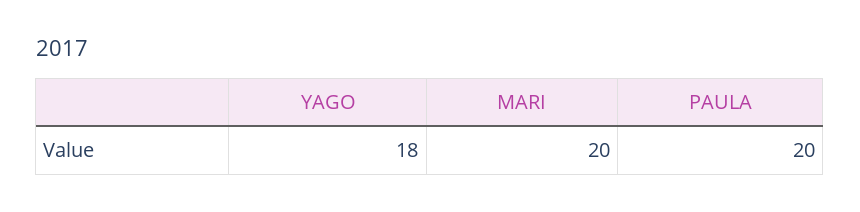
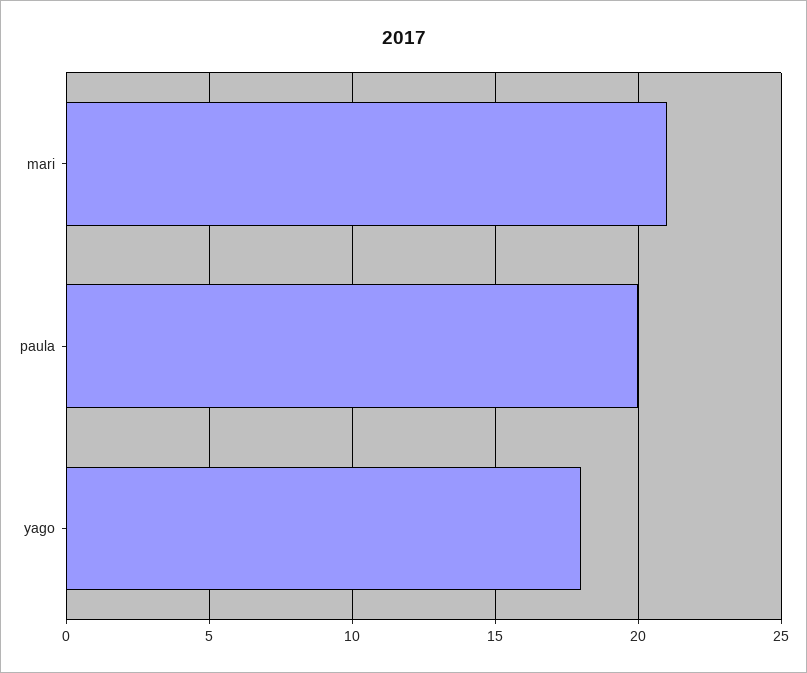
MARI: 20 -> 21

